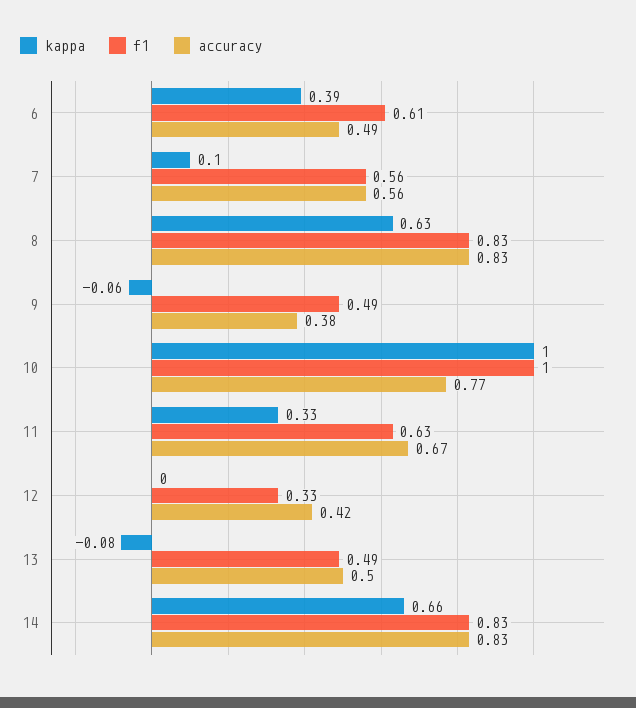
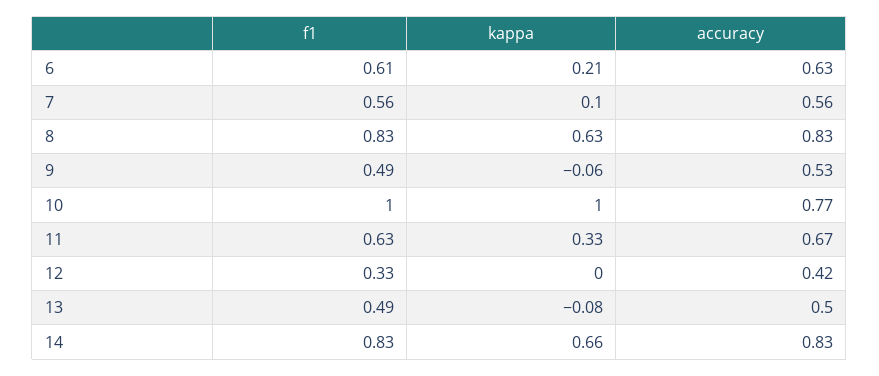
kappa, 6: 0.39 -> 0.21
accuracy, 6: 0.49 -> 0.63
accuracy, 9: 0.38 -> 0.53

